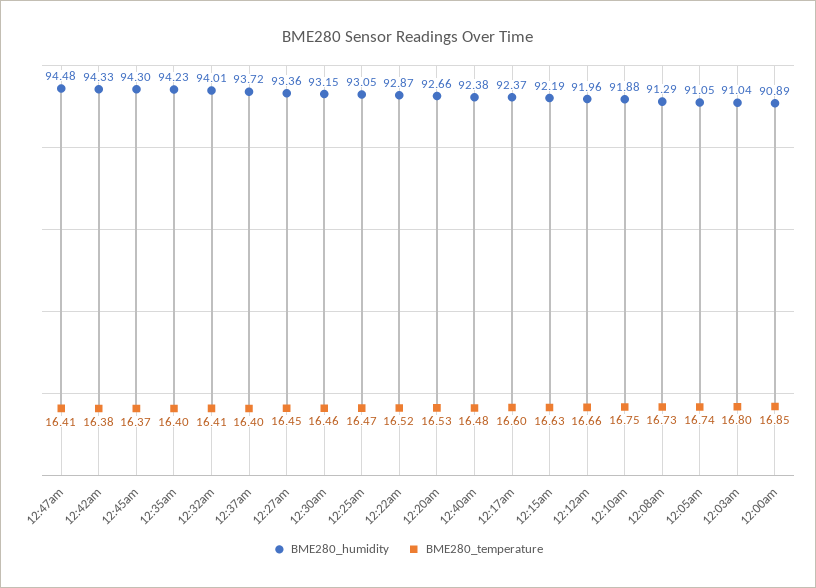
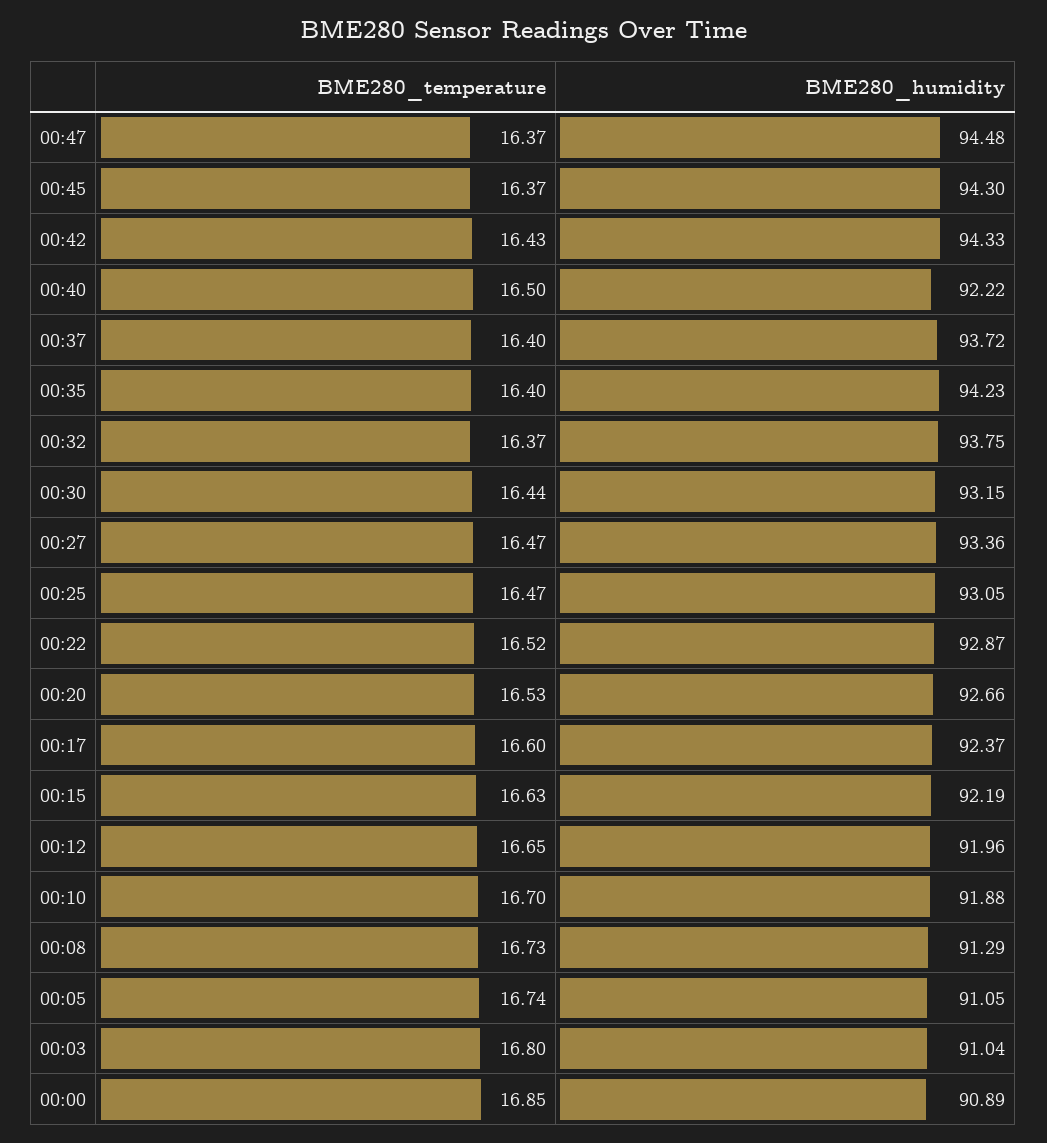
BME280_temperature, 12:47am: 16.41 -> 16.37
BME280_temperature, 12:42am: 16.38 -> 16.43
BME280_humidity, 12:32am: 94.01 -> 93.75
BME280_temperature, 12:32am: 16.41 -> 16.37
BME280_temperature, 12:27am: 16.45 -> 16.47
BME280_temperature, 12:30am: 16.46 -> 16.44
BME280_humidity, 12:40am: 92.38 -> 92.22
BME280_temperature, 12:40am: 16.48 -> 16.5
BME280_temperature, 12:12am: 16.66 -> 16.65
BME280_temperature, 12:10am: 16.75 -> 16.7

